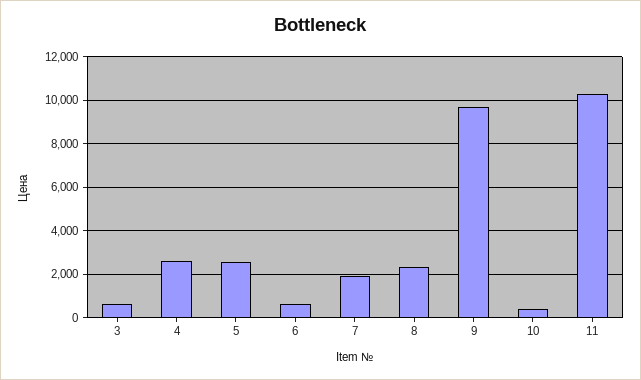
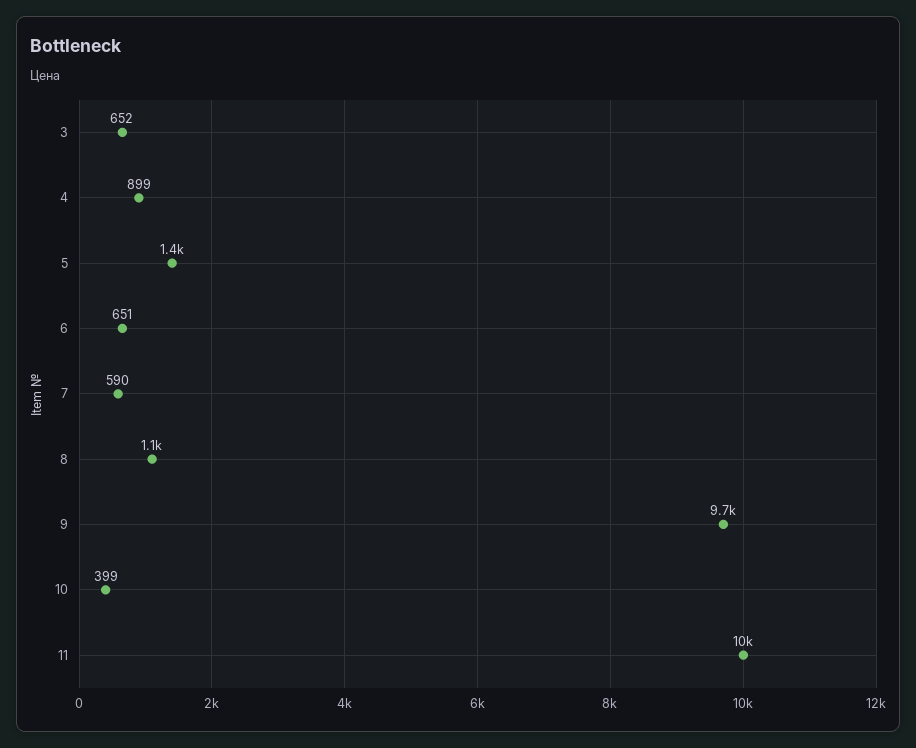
4: 2500 -> 899
5: 2500 -> 1400
7: 2000 -> 590
8: 2500 -> 1100

